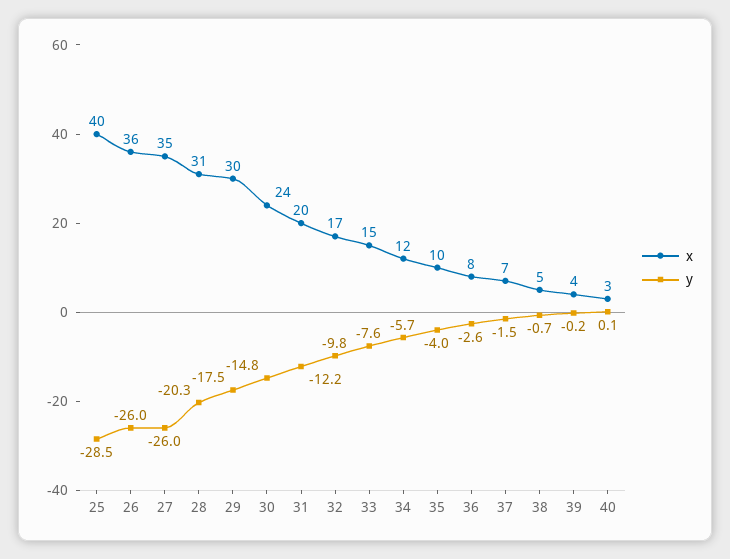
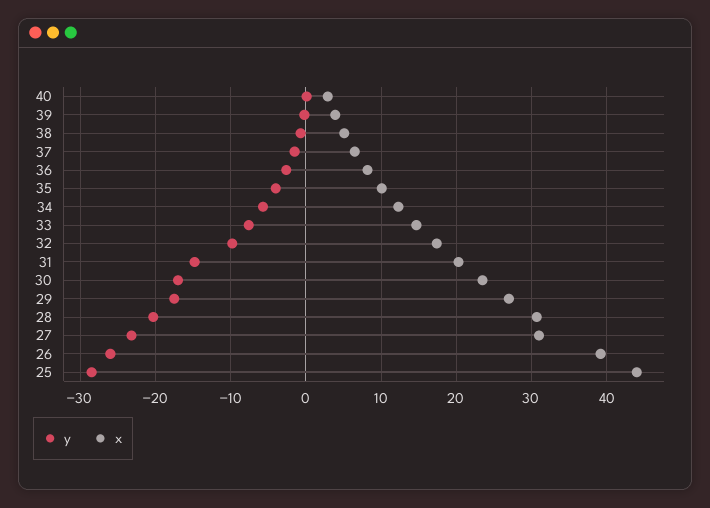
x, 25: 40 -> 44
x, 26: 36 -> 39
x, 27: 35 -> 31
y, 27: -26 -> -23
x, 29: 30 -> 27
y, 30: -14.8 -> -17
y, 31: -12.2 -> -15

